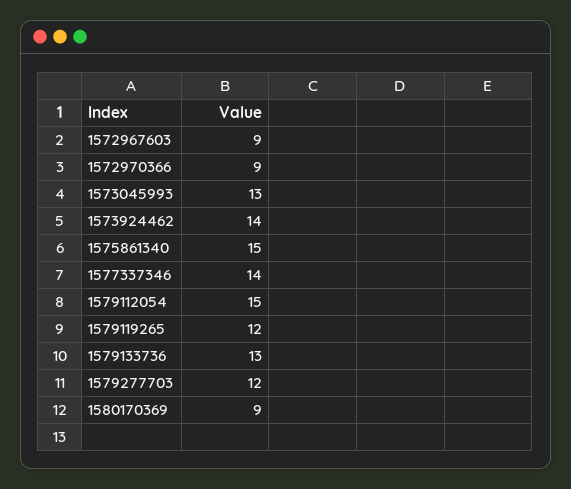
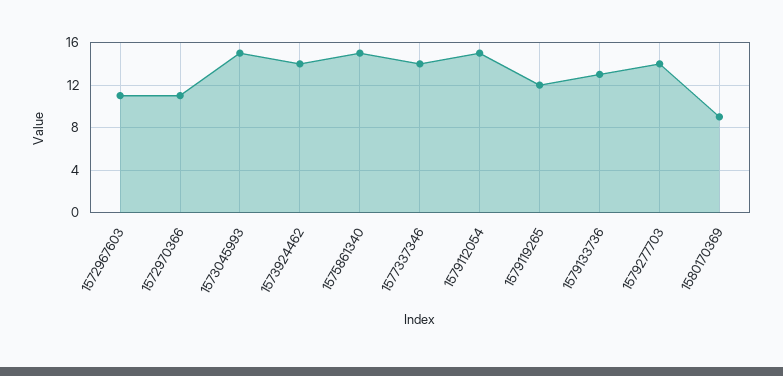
1572967603: 9 -> 11
1572970366: 9 -> 11
1573045993: 13 -> 15
1579277703: 12 -> 14

